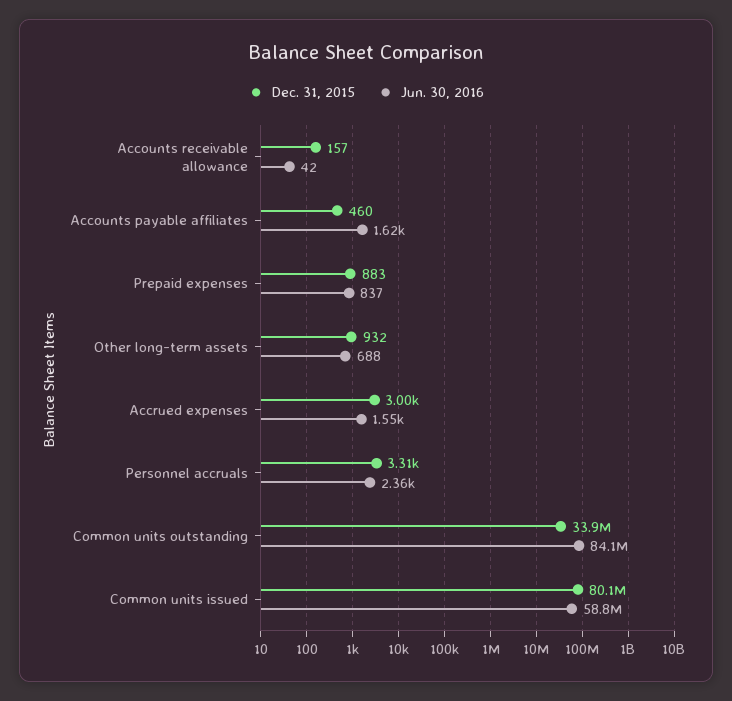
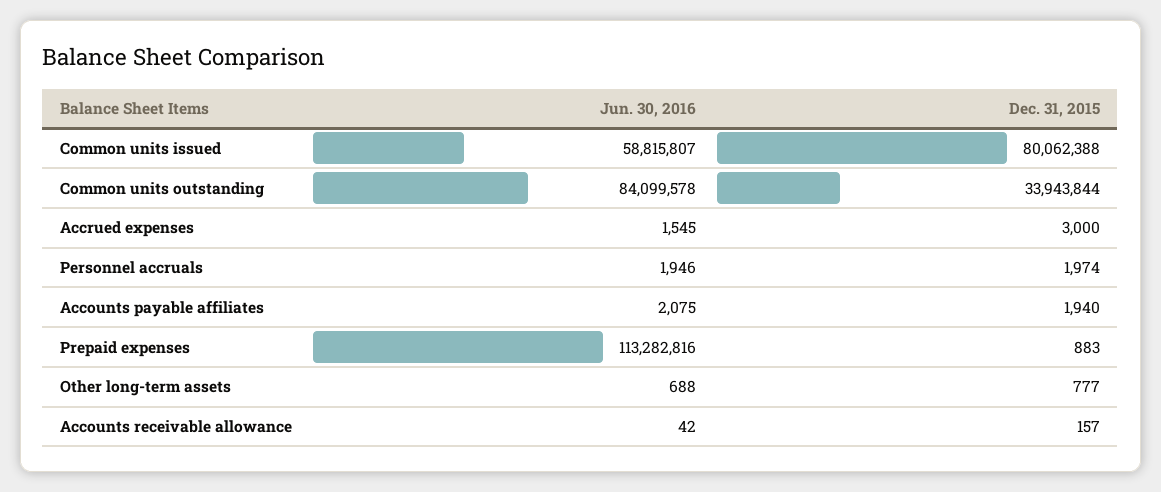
Dec. 31, 2015, Accounts payable affiliates: 460 -> 1940
Jun. 30, 2016, Accounts payable affiliates: 1620 -> 2075
Jun. 30, 2016, Prepaid expenses: 837 -> 113282816
Dec. 31, 2015, Other long-term assets: 932 -> 777
Dec. 31, 2015, Personnel accruals: 3310 -> 1974
Jun. 30, 2016, Personnel accruals: 2360 -> 1946

